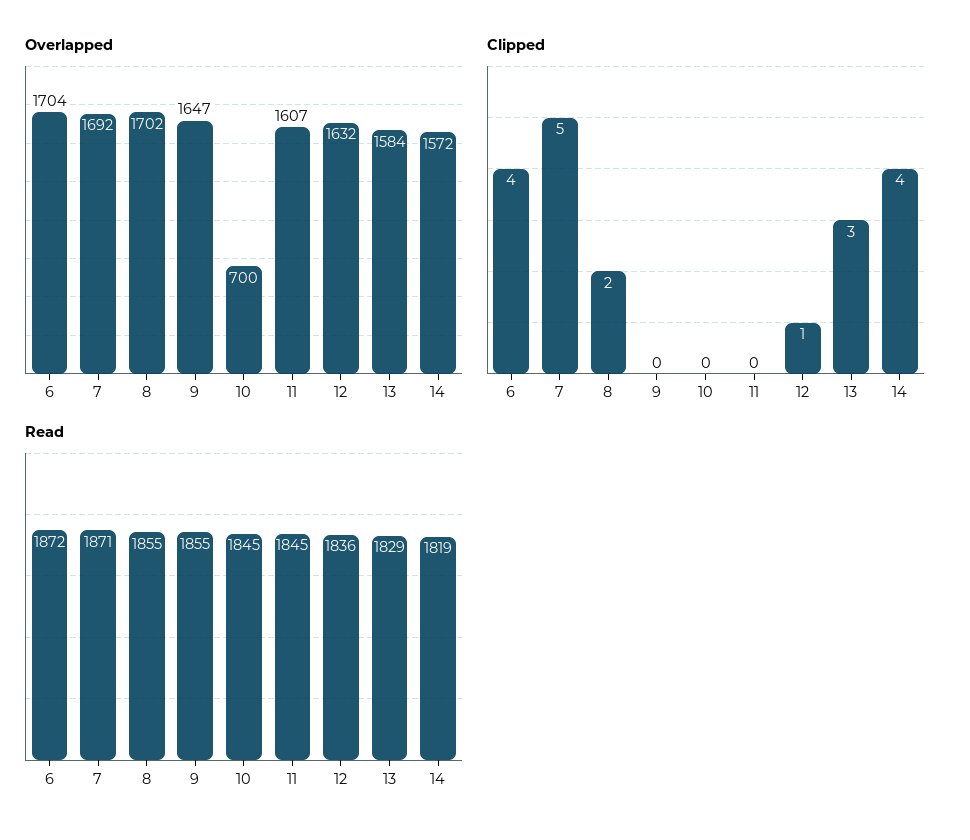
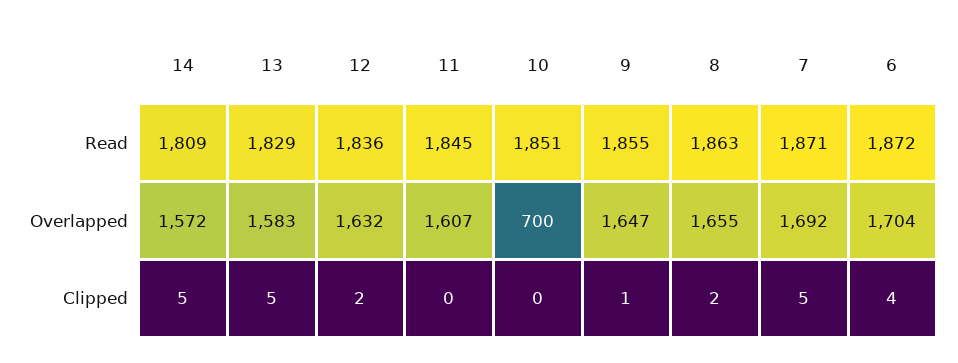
Overlapped, 8: 1702 -> 1655
Overlapped, 13: 1584 -> 1583
Clipped, 9: 0 -> 1
Clipped, 12: 1 -> 2
Clipped, 13: 3 -> 5
Clipped, 14: 4 -> 5
Read, 8: 1855 -> 1863
Read, 10: 1845 -> 1851
Read, 14: 1819 -> 1809

